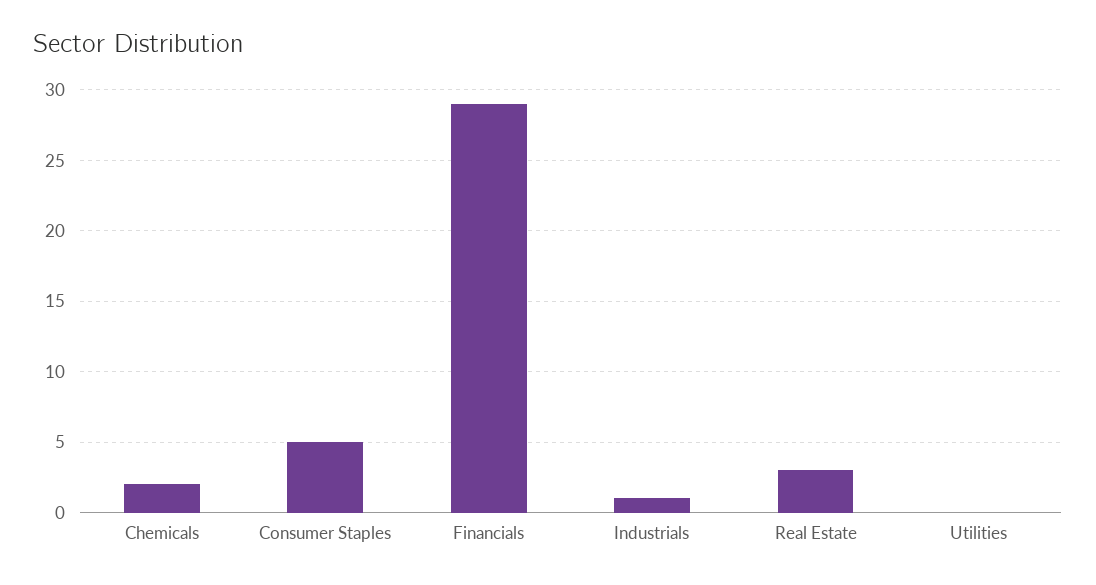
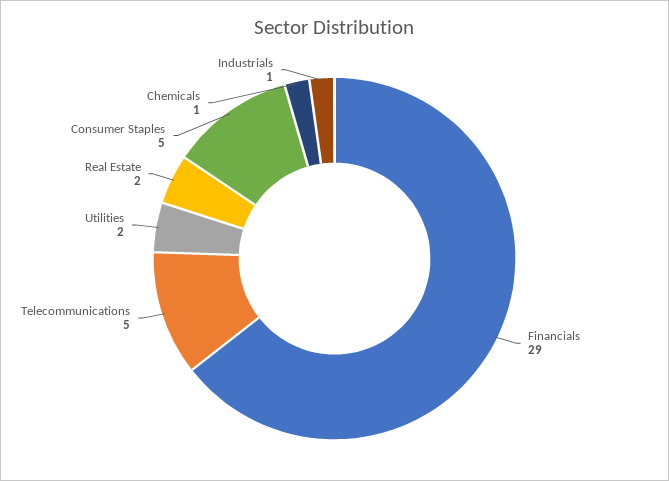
Chemicals: 2 -> 1
Real Estate: 3 -> 2
Utilities: 0 -> 2
Telecommunications: none -> 5

